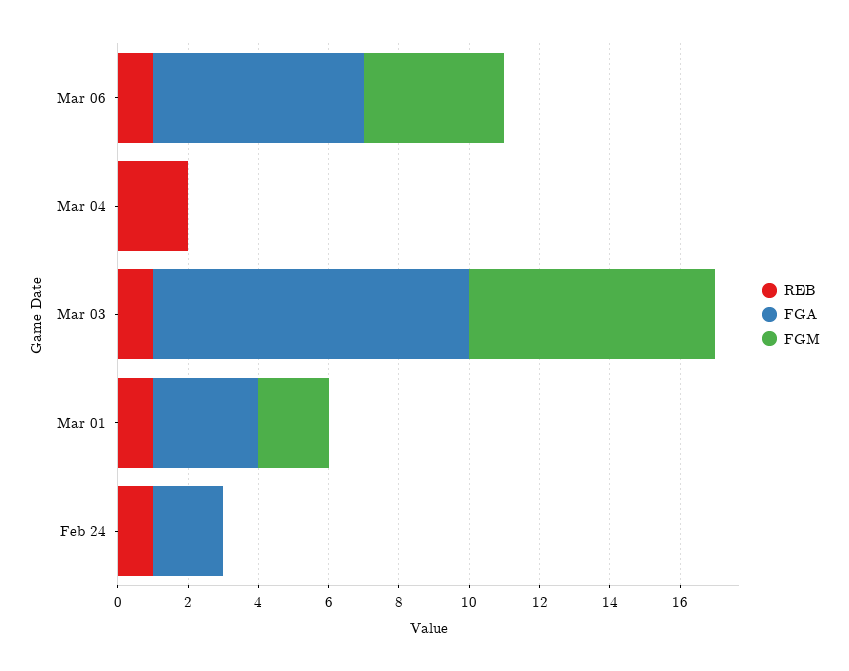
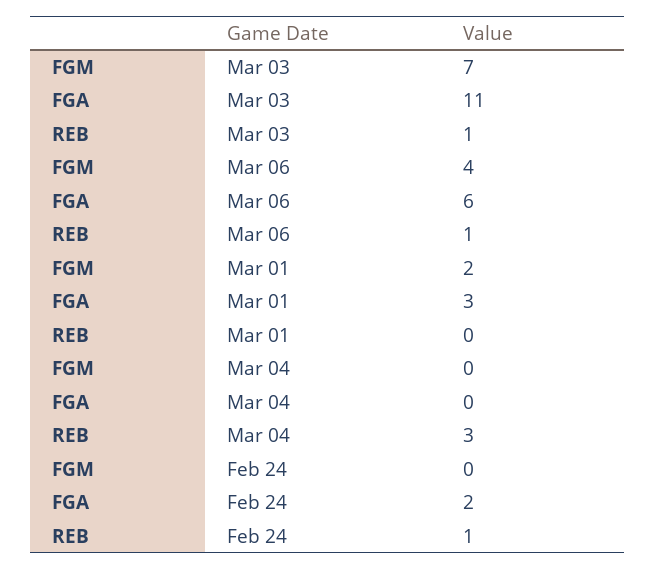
REB, Mar 04: 2 -> 3
FGA, Mar 03: 9 -> 11
REB, Mar 01: 1 -> 0

